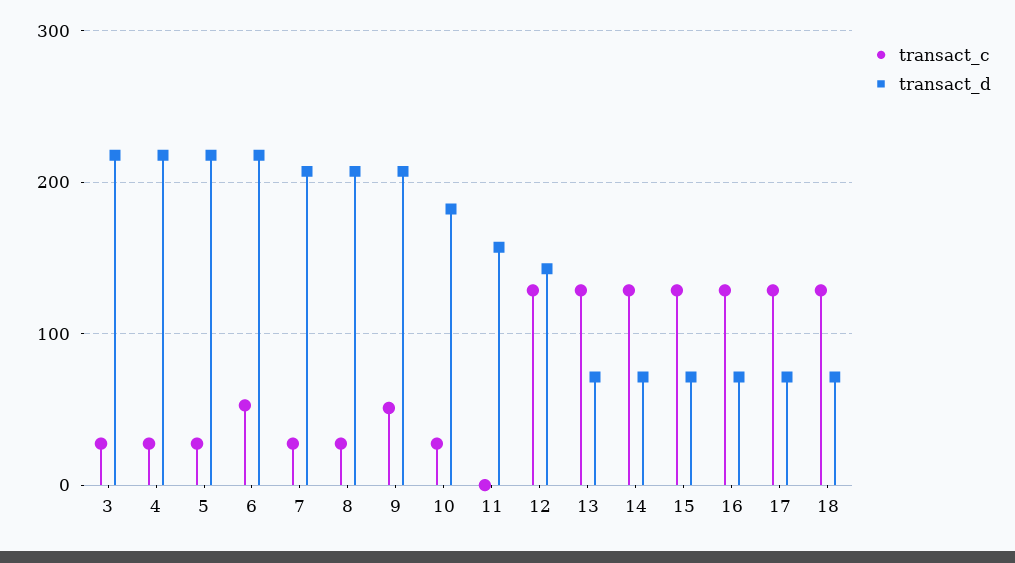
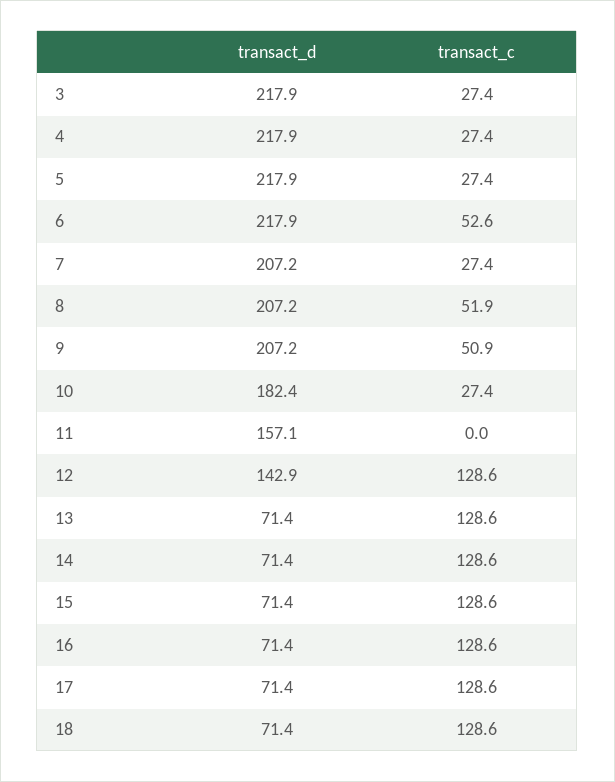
transact_c, 8: 30 -> 51.9

